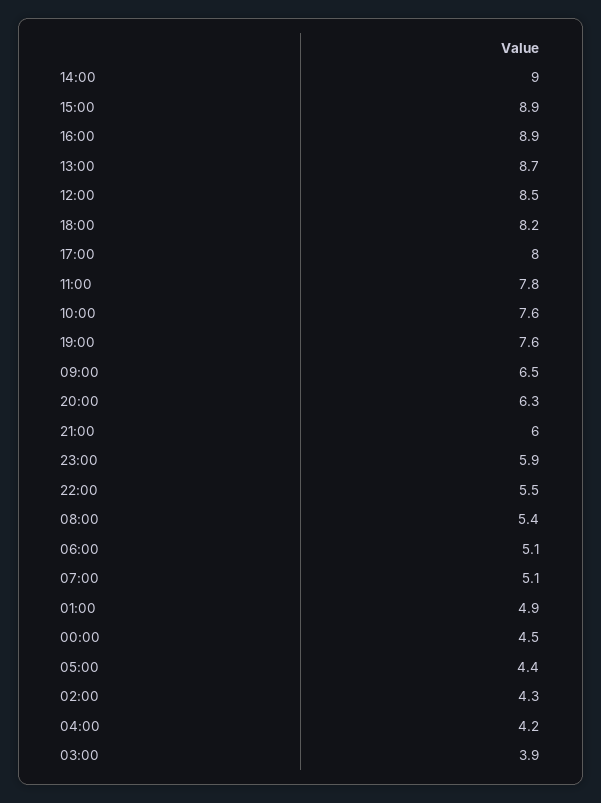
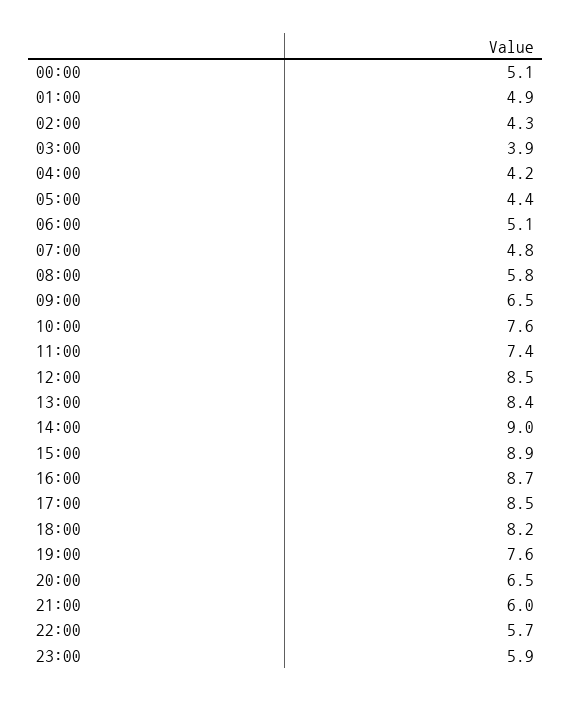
16:00: 8.9 -> 8.7
13:00: 8.7 -> 8.4
17:00: 8 -> 8.5
11:00: 7.8 -> 7.4
20:00: 6.3 -> 6.5
22:00: 5.5 -> 5.7
08:00: 5.4 -> 5.8
07:00: 5.1 -> 4.8
00:00: 4.5 -> 5.1

